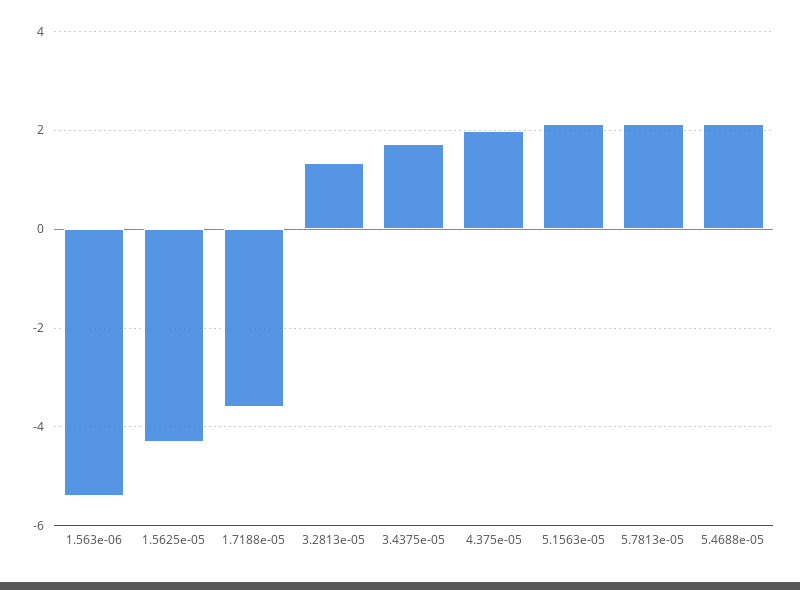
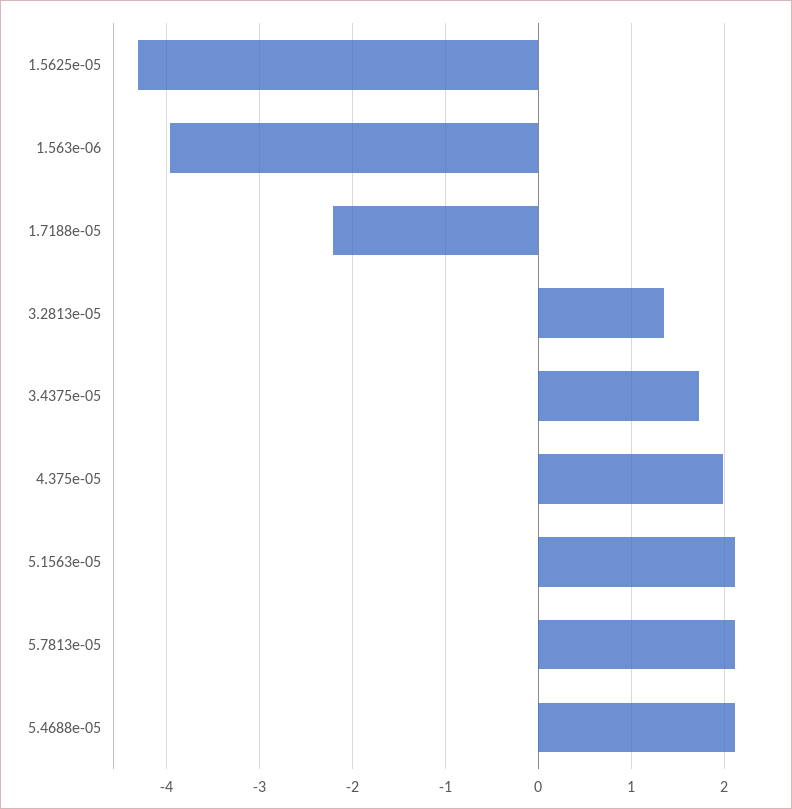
1.563e-06: -5.4 -> -4
1.7188e-05: -3.6 -> -2.2

